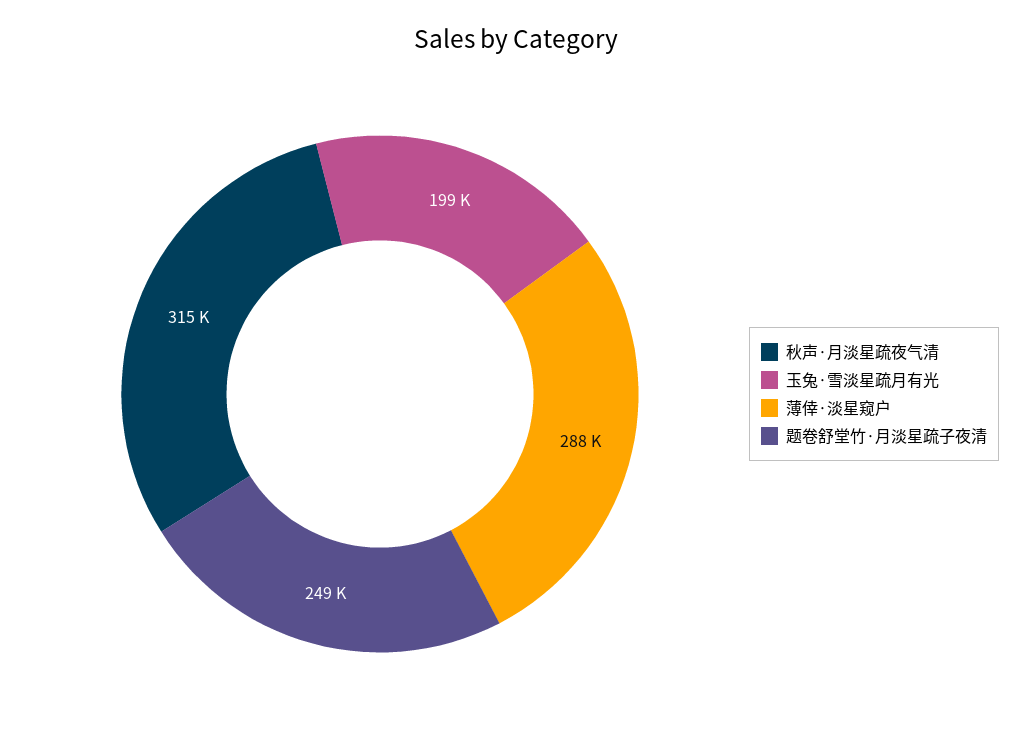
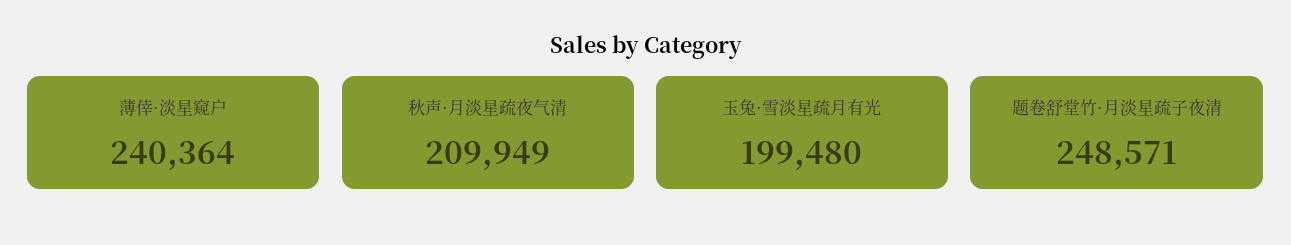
秋声·月淡星疏夜气清: 315000 -> 209949
薄倖·淡星窥户: 288000 -> 240364

